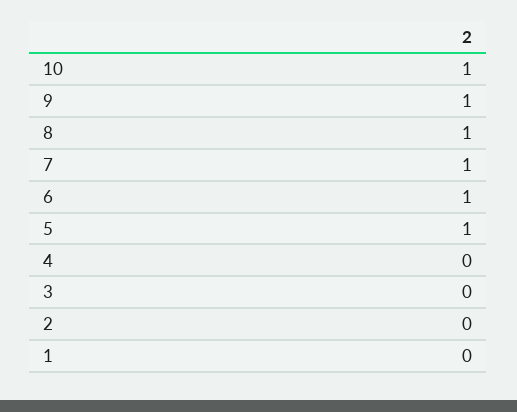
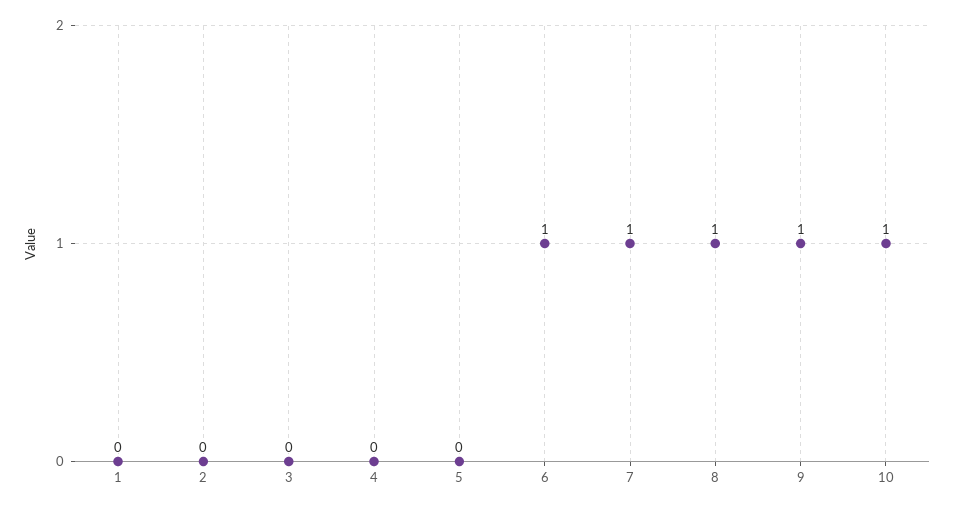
5: 1 -> 0

